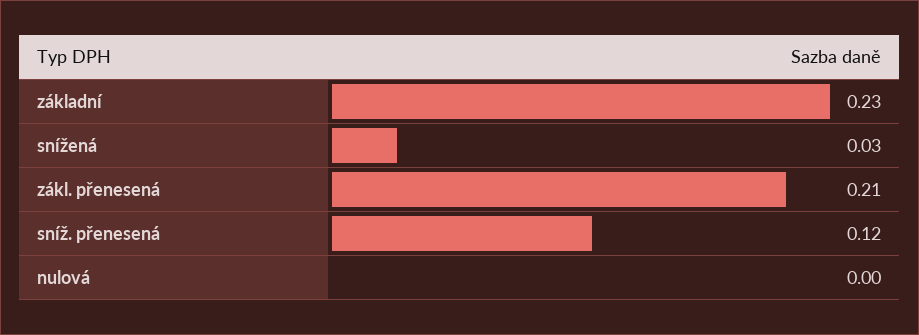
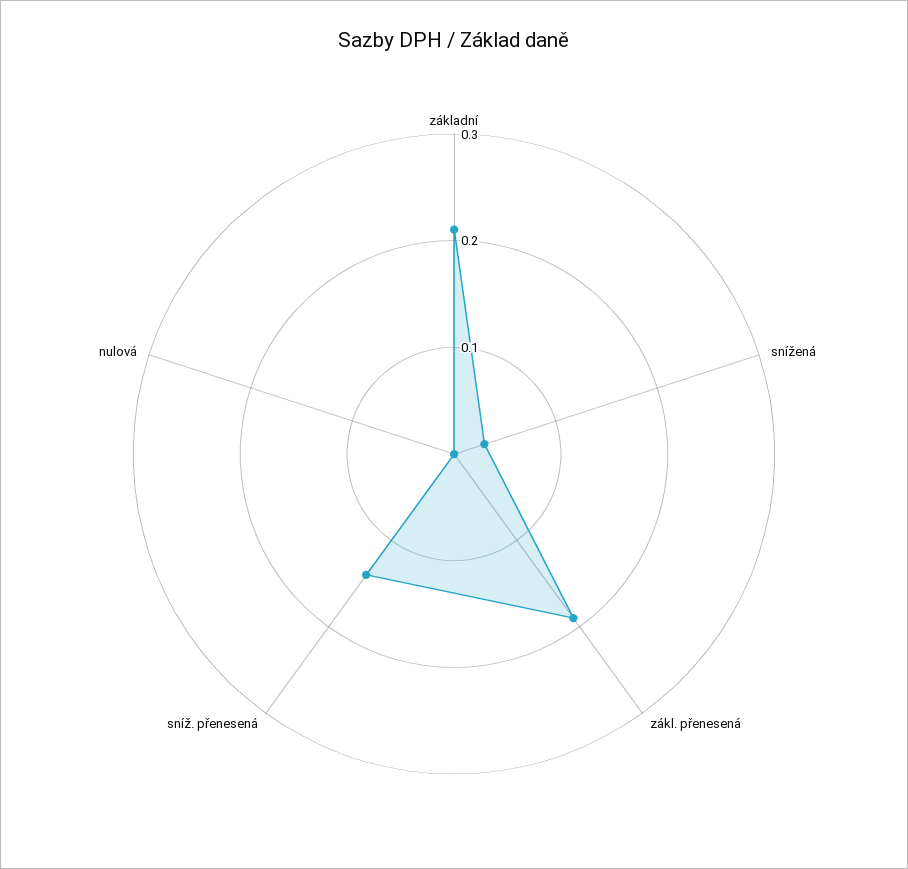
základní: 0.23 -> 0.21
zákl. přenesená: 0.21 -> 0.19
sníž. přenesená: 0.12 -> 0.14

